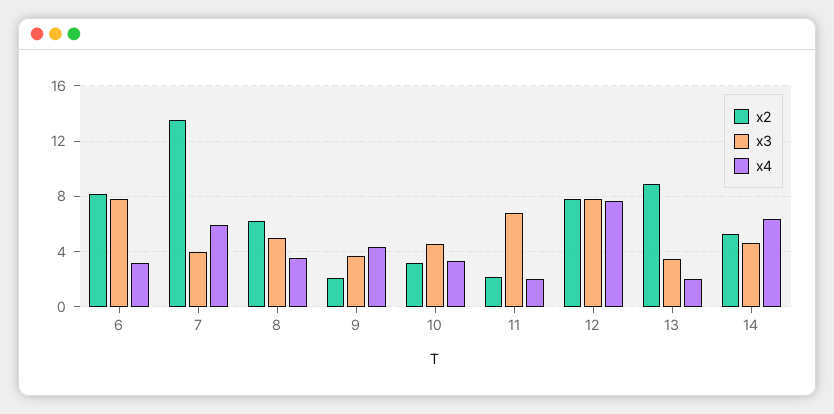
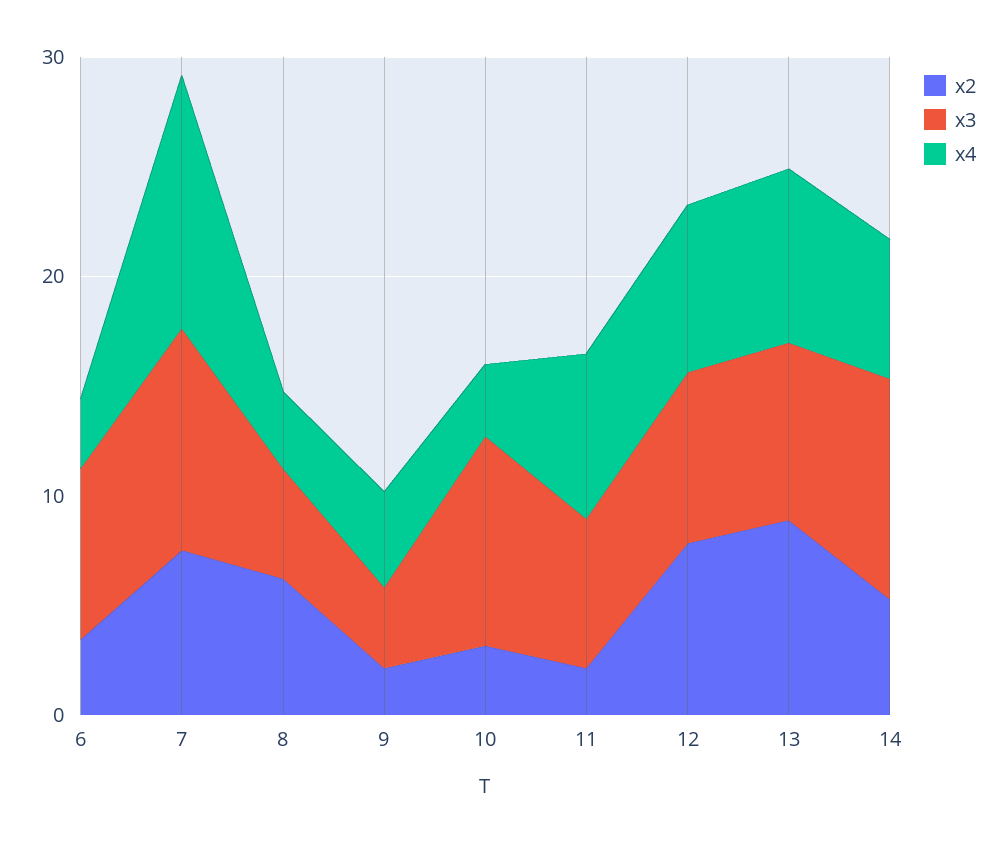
x2, 6: 8 -> 4
x2, 7: 13.5 -> 8
x3, 7: 4 -> 10
x4, 7: 6 -> 12
x3, 10: 4.5 -> 10
x4, 11: 2 -> 8
x3, 13: 3.5 -> 8
x4, 13: 2 -> 8
x3, 14: 4.5 -> 10

